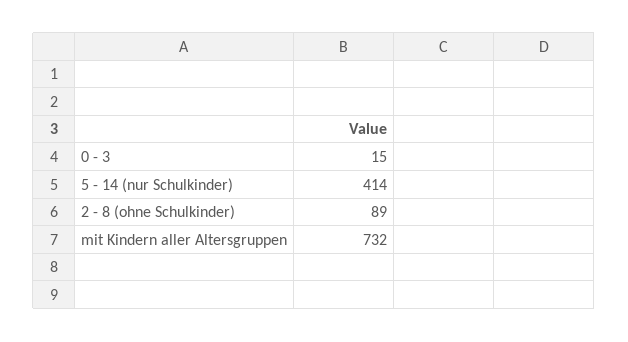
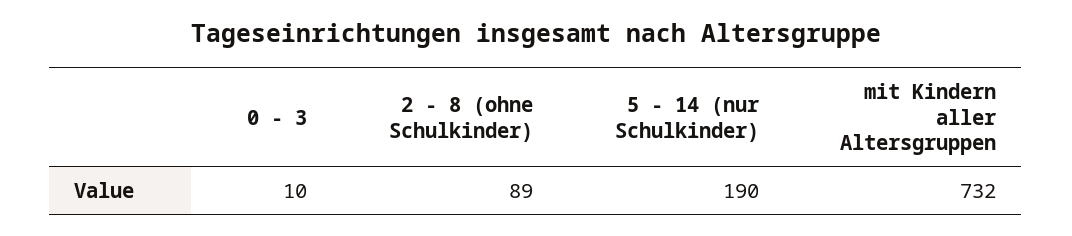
0 - 3: 15 -> 10
5 - 14 (nur Schulkinder): 414 -> 190

